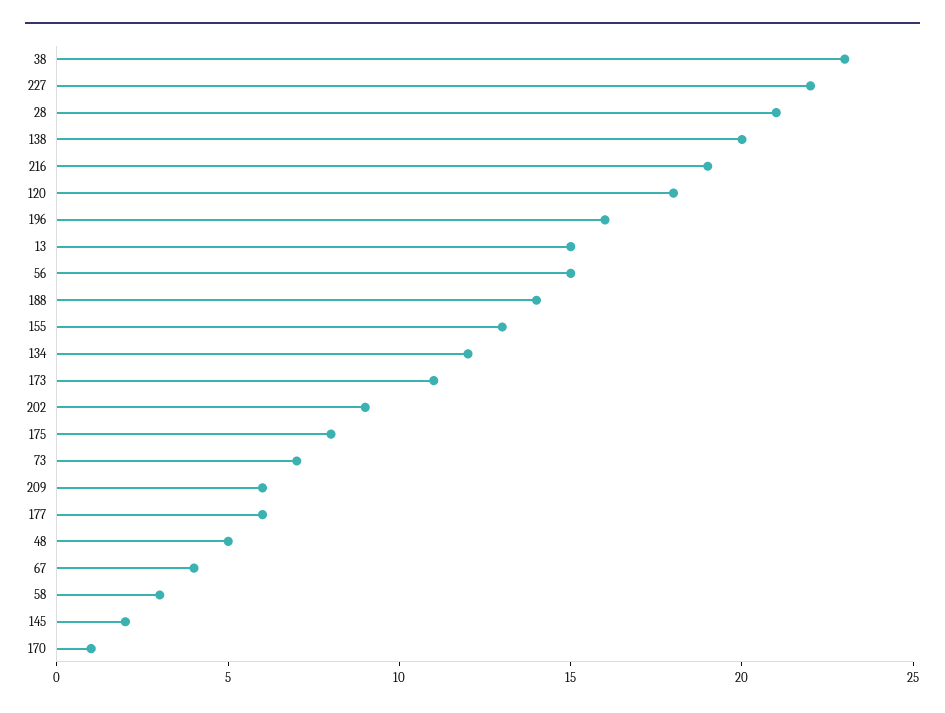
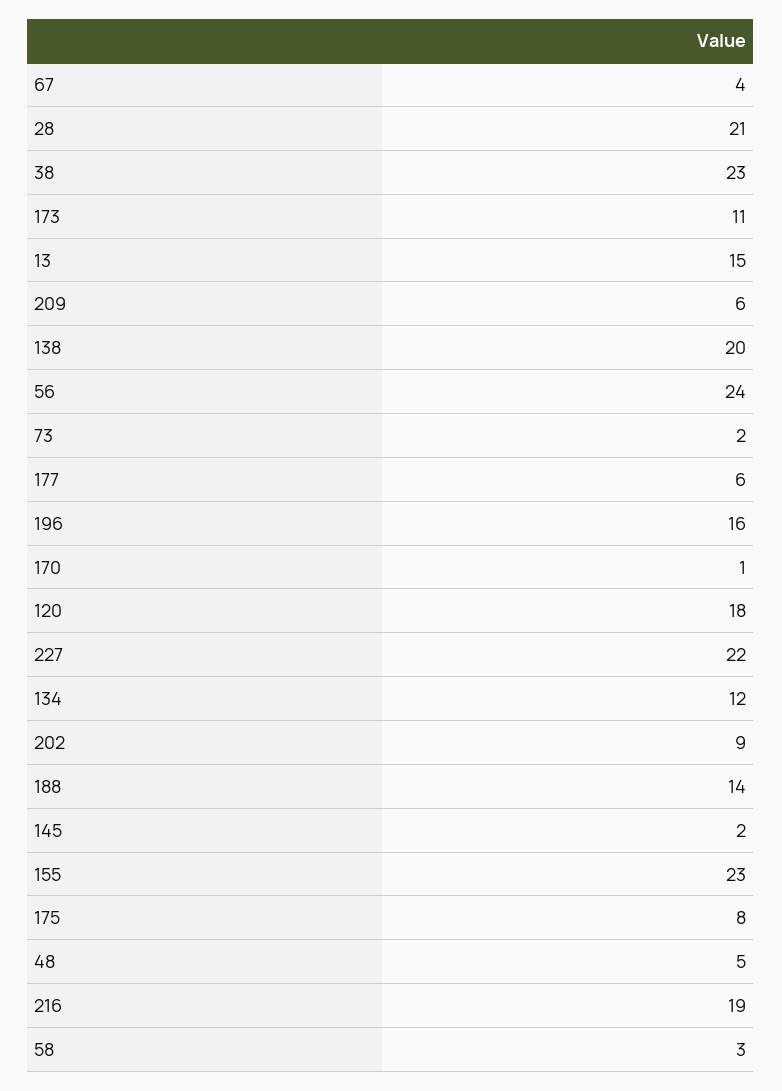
56: 15 -> 24
155: 13 -> 23
73: 7 -> 2

